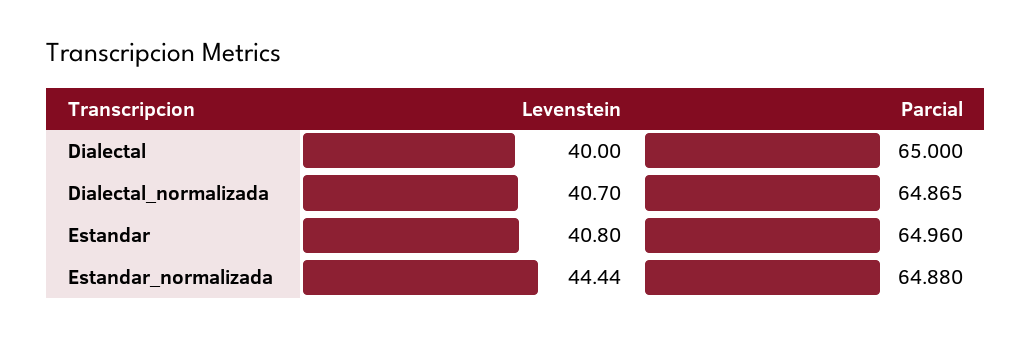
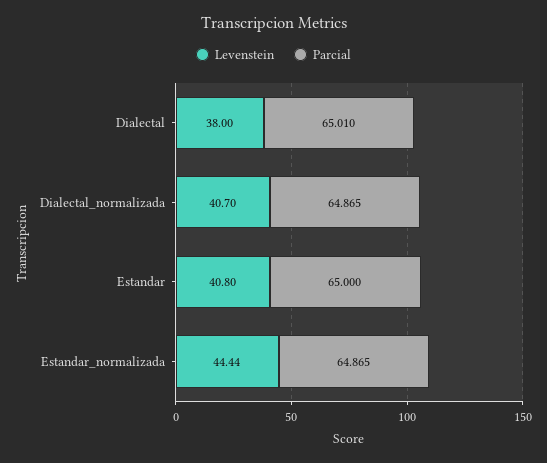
Levenstein, Dialectal: 40 -> 38
Parcial, Dialectal: 65 -> 65.01
Parcial, Estandar: 64.96 -> 65
Parcial, Estandar_normalizada: 64.88 -> 64.865

